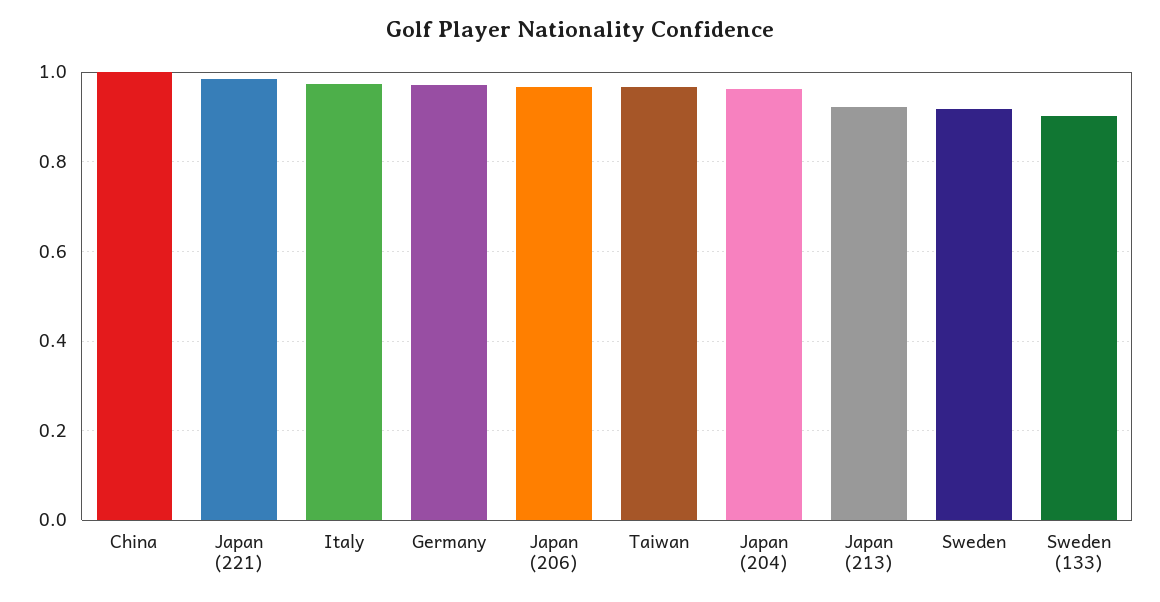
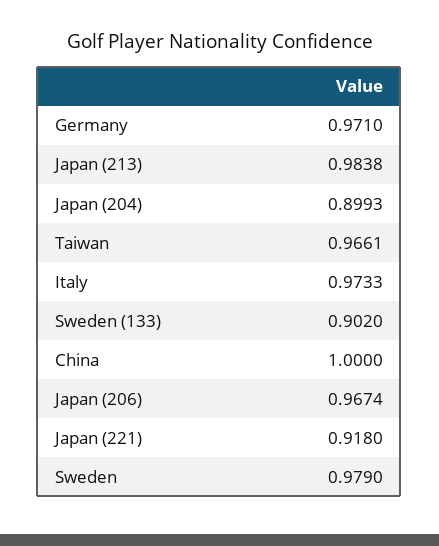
Japan (221): 0.98 -> 0.918
Japan (204): 0.96 -> 0.8993
Japan (213): 0.92 -> 0.9838
Sweden: 0.92 -> 0.979

